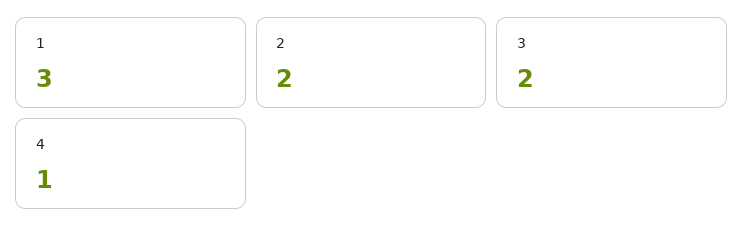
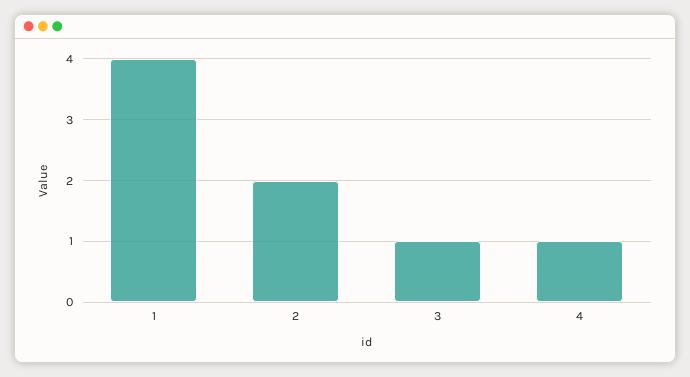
1: 3 -> 4
3: 2 -> 1

